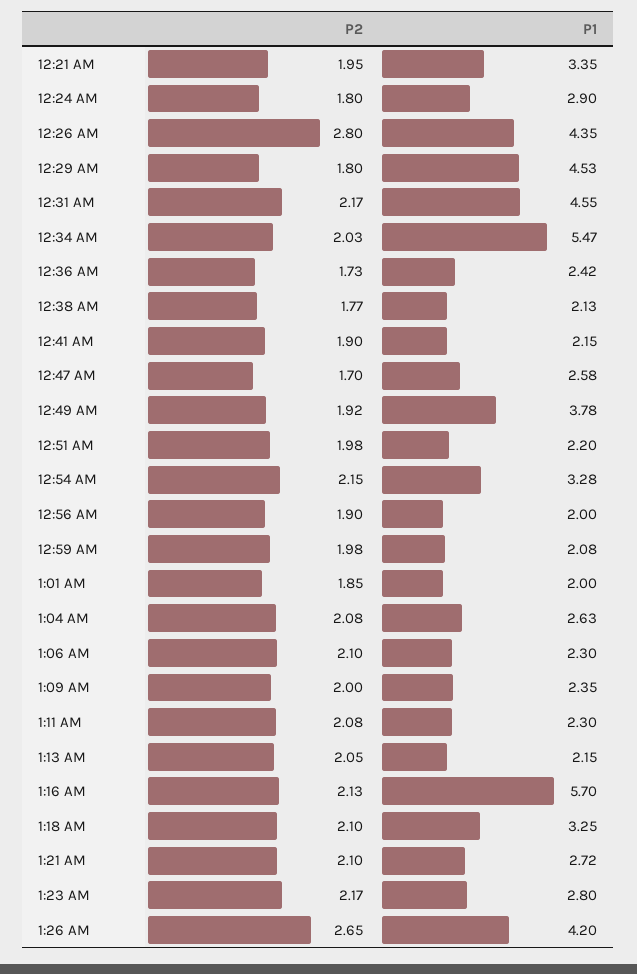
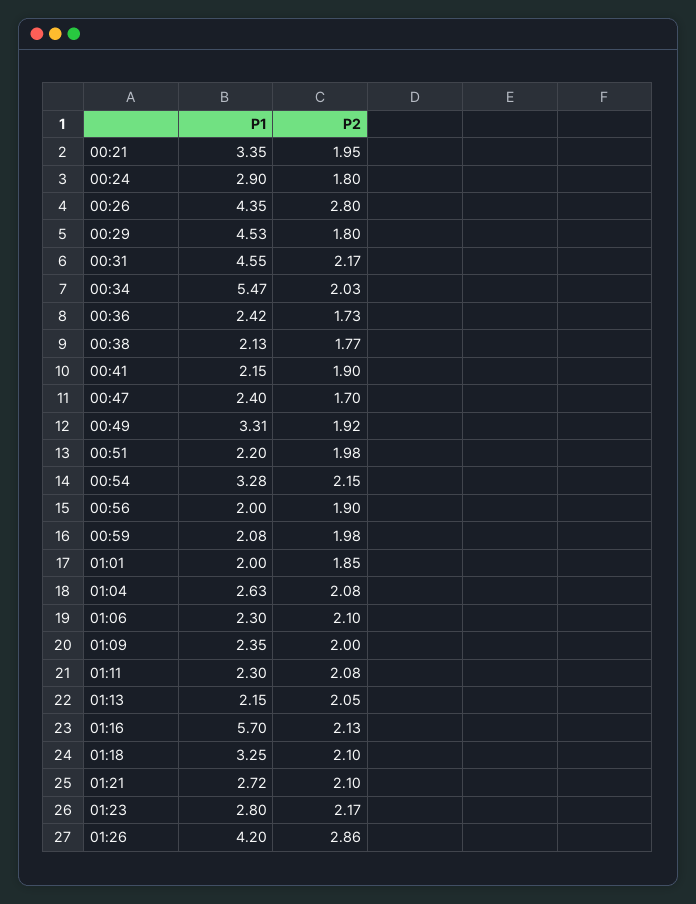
P1, 12:47 AM: 2.58 -> 2.4
P1, 12:49 AM: 3.78 -> 3.31
P2, 1:26 AM: 2.65 -> 2.86

